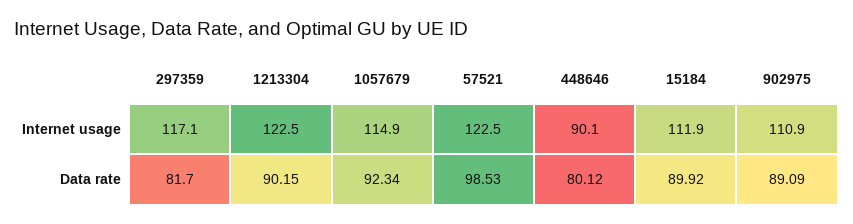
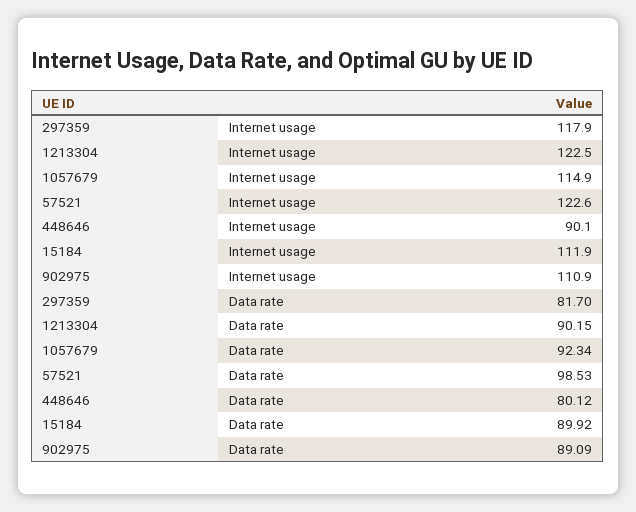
297359, Internet usage: 117.1 -> 117.9
57521, Internet usage: 122.5 -> 122.6

